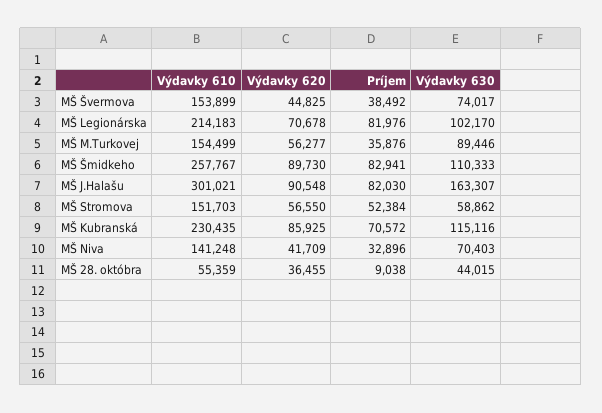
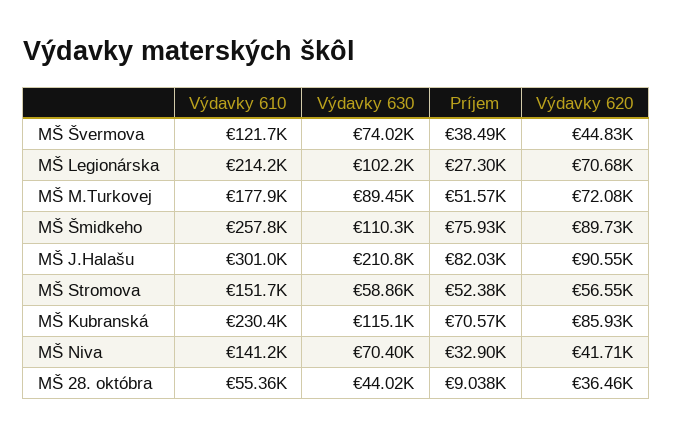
Výdavky 610, MŠ Švermova: 153899 -> 121700
Príjem, MŠ Legionárska: 81976 -> 27300
Výdavky 610, MŠ M.Turkovej: 154499 -> 177900
Výdavky 620, MŠ M.Turkovej: 56277 -> 72080
Príjem, MŠ M.Turkovej: 35876 -> 51570
Príjem, MŠ Šmidkeho: 82941 -> 75930
Výdavky 630, MŠ J.Halašu: 163307 -> 210800

